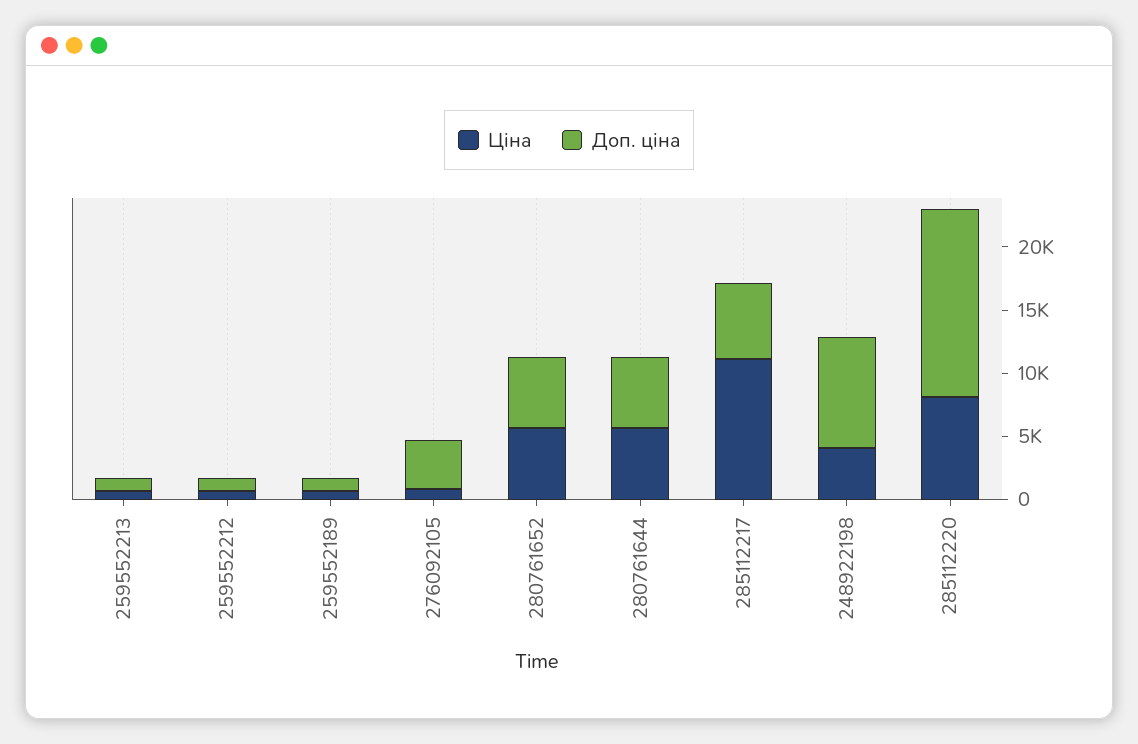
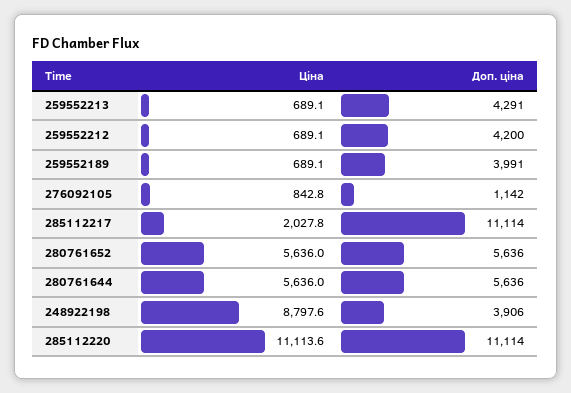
Доп. ціна, 259552213: 1000 -> 4291
Доп. ціна, 259552212: 1000 -> 4200
Доп. ціна, 259552189: 1000 -> 3991
Доп. ціна, 276092105: 4000 -> 1142
Ціна, 285112217: 11000 -> 2027.8
Доп. ціна, 285112217: 6000 -> 11114
Ціна, 248922198: 4000 -> 8797.6
Доп. ціна, 248922198: 9000 -> 3906
Ціна, 285112220: 8000 -> 11113.6
Доп. ціна, 285112220: 15000 -> 11114

